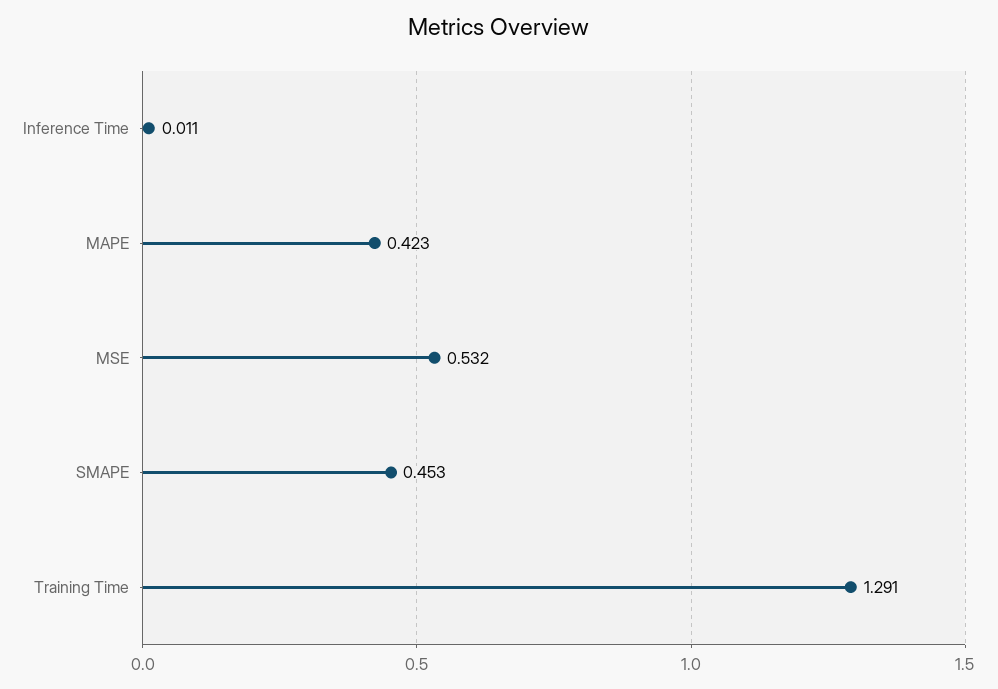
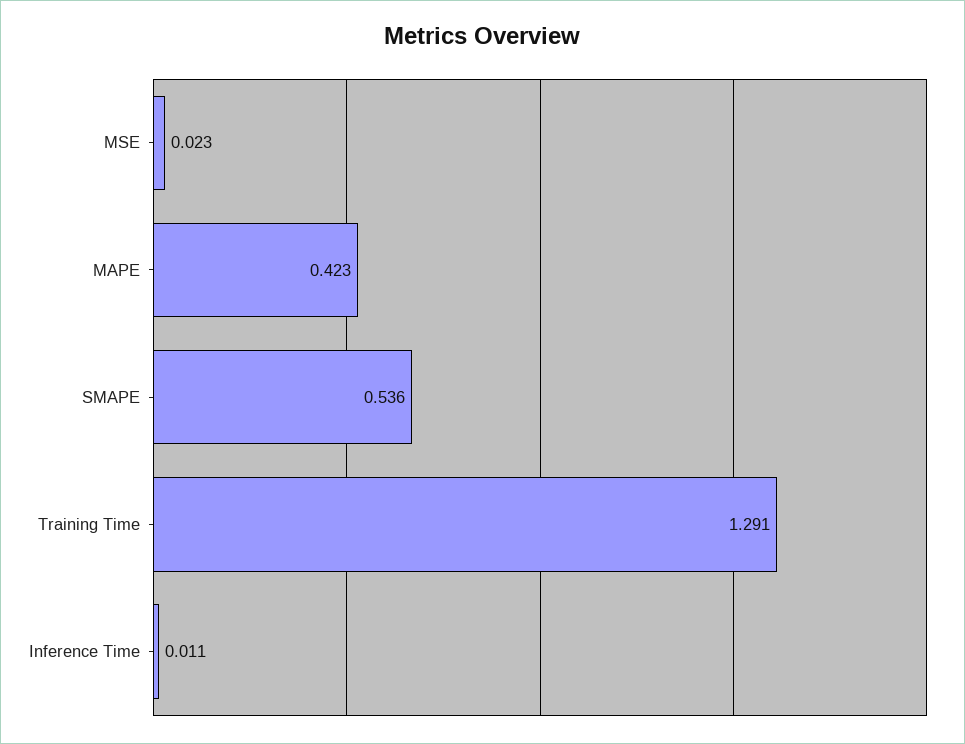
MSE: 0.532 -> 0.023
SMAPE: 0.453 -> 0.536

